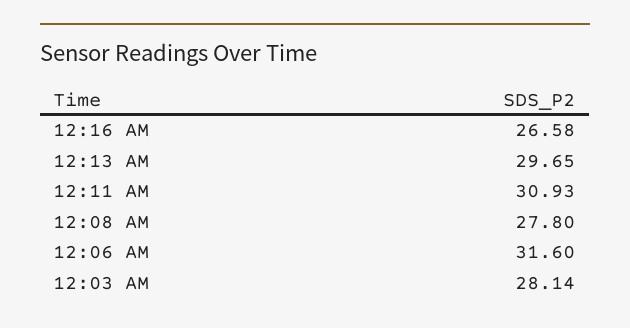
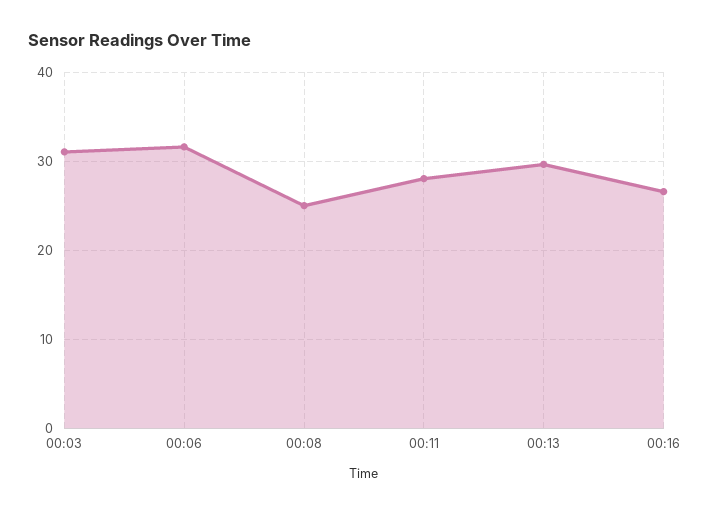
12:11 AM: 30.93 -> 28
12:08 AM: 27.8 -> 25
12:03 AM: 28.14 -> 31

